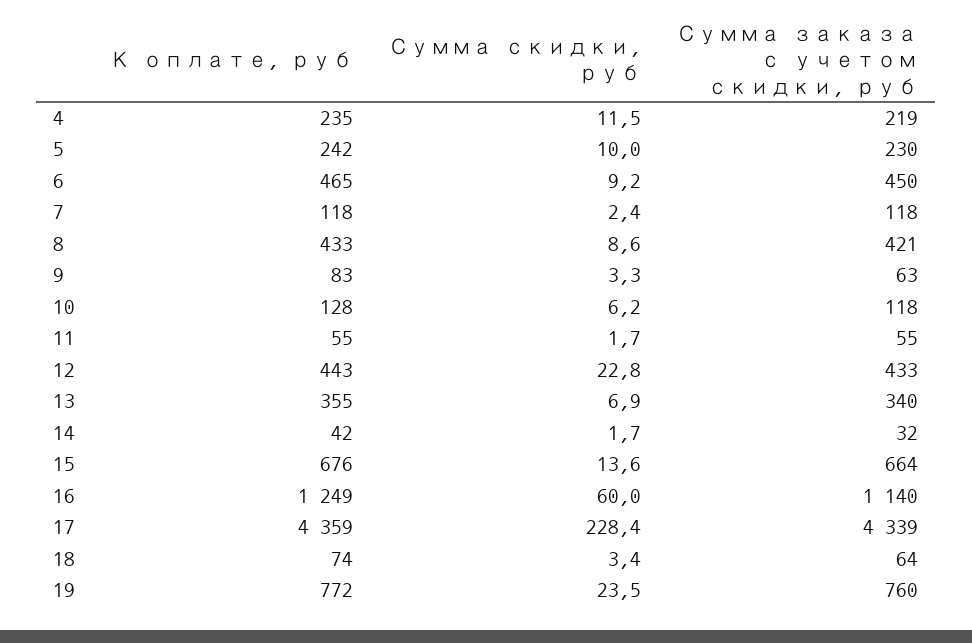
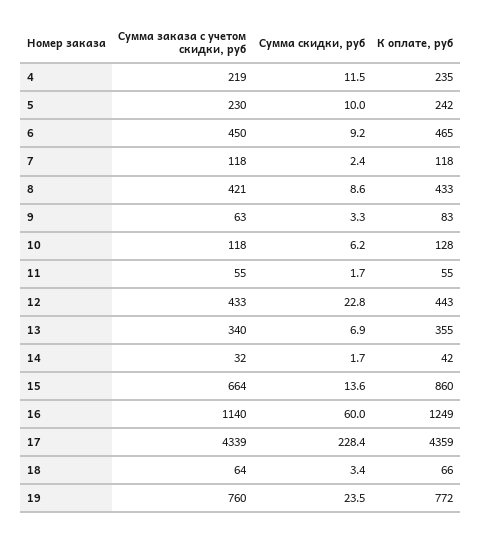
К оплате, руб, 15: 676 -> 860
К оплате, руб, 18: 74 -> 66

